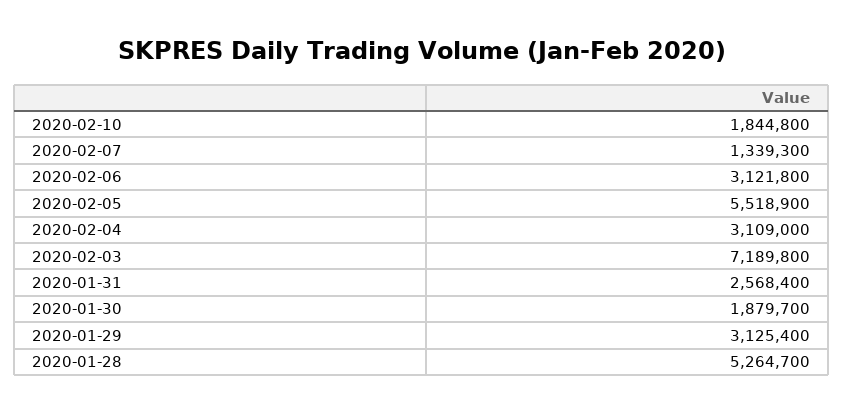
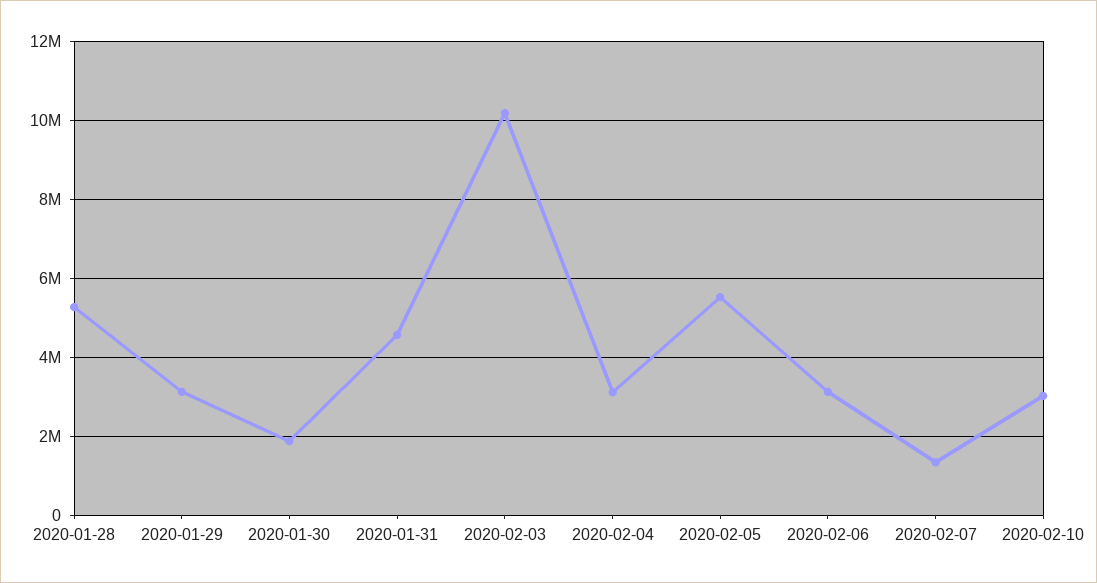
2020-02-10: 1844800 -> 3000000
2020-02-03: 7189800 -> 10200000
2020-01-31: 2568400 -> 4600000

